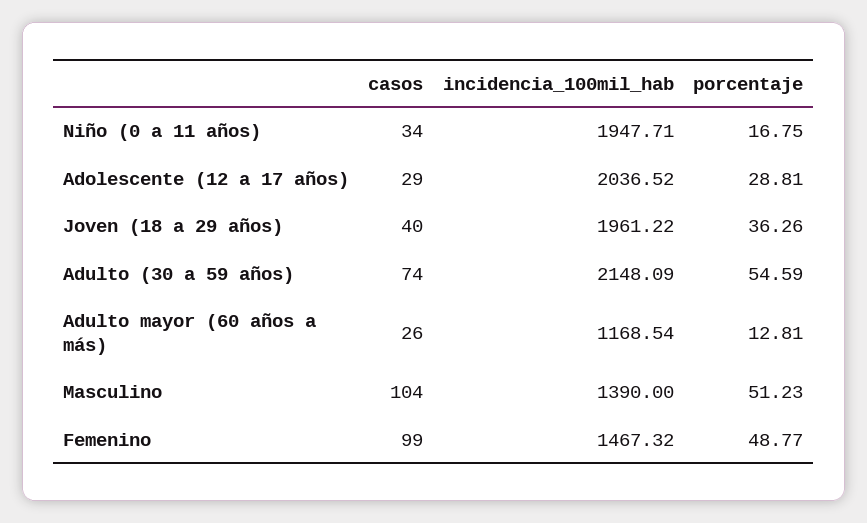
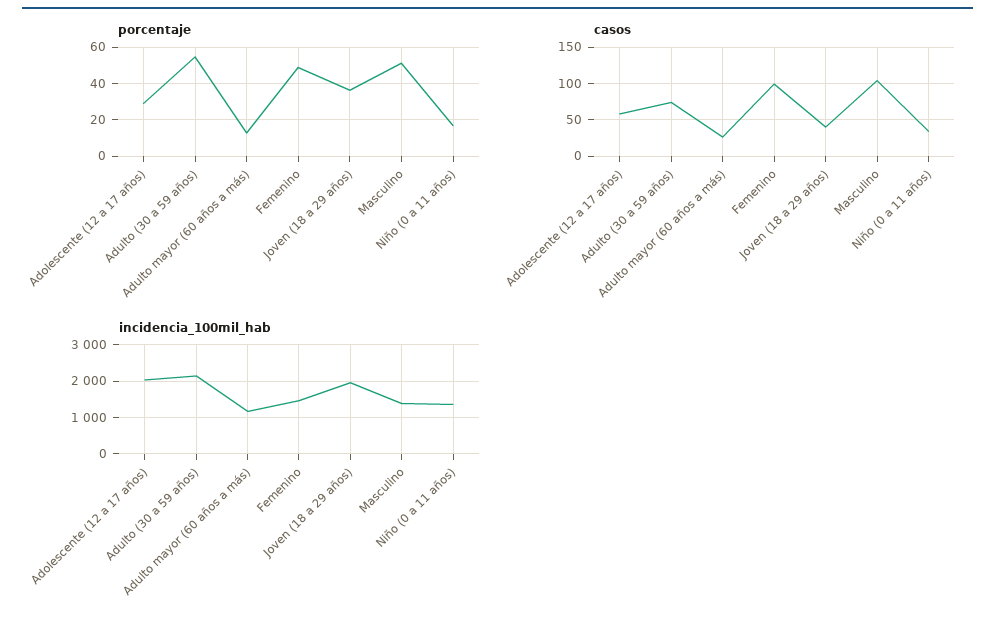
incidencia_100mil_hab, Niño (0 a 11 años): 1947.71 -> 1400
casos, Adolescente (12 a 17 años): 29 -> 60

